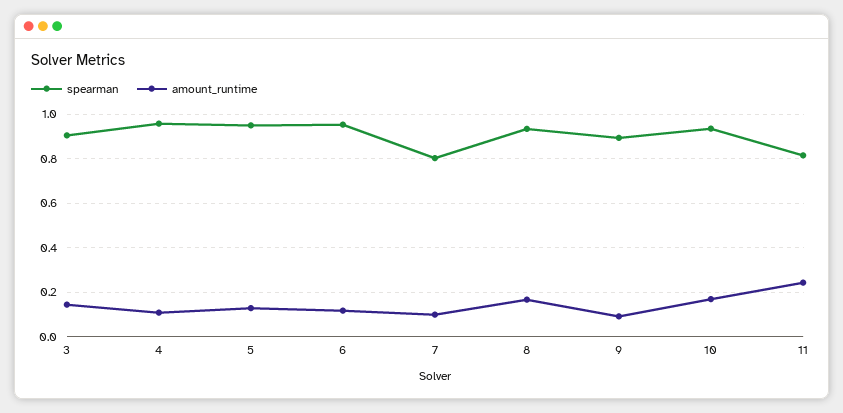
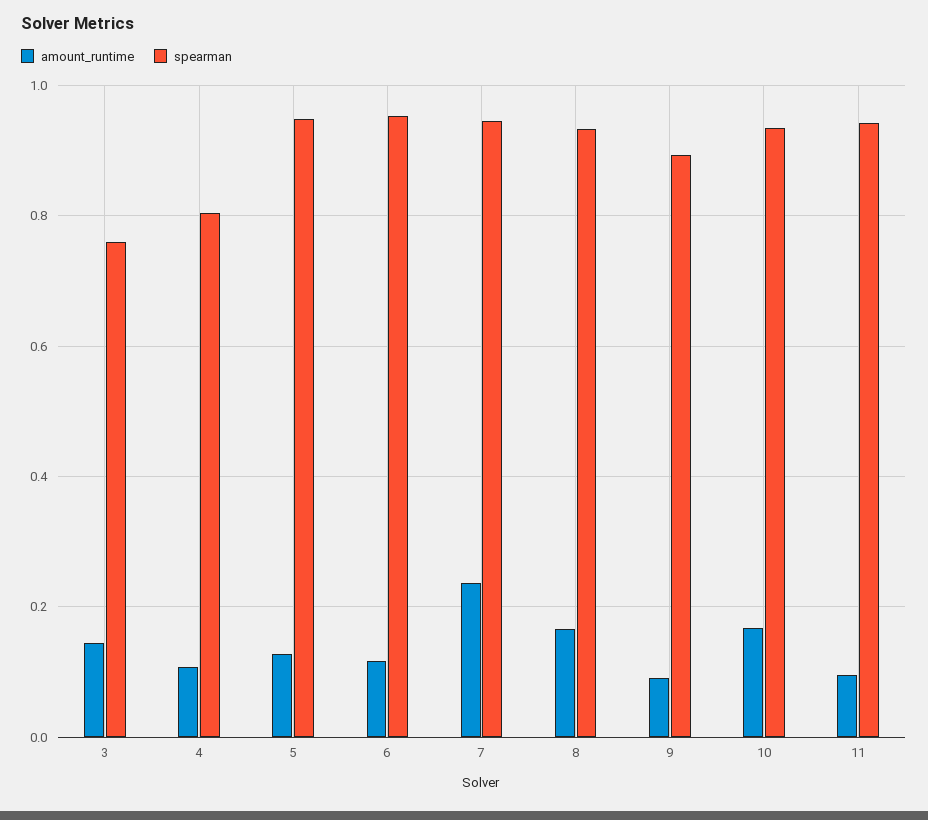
spearman, 3: 0.9 -> 0.76
spearman, 4: 0.95 -> 0.8
spearman, 7: 0.8 -> 0.94
amount_runtime, 7: 0.1 -> 0.24
spearman, 11: 0.8 -> 0.94
amount_runtime, 11: 0.25 -> 0.1

